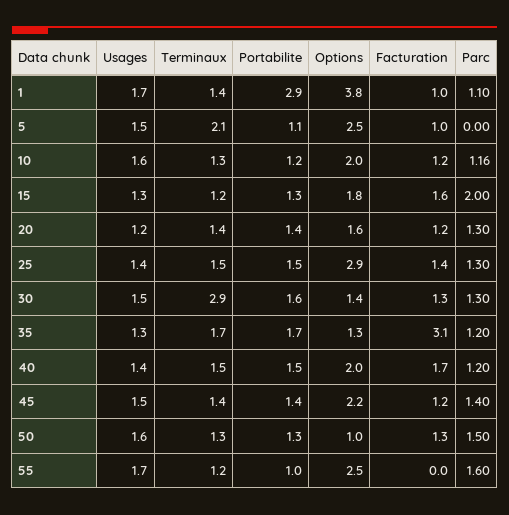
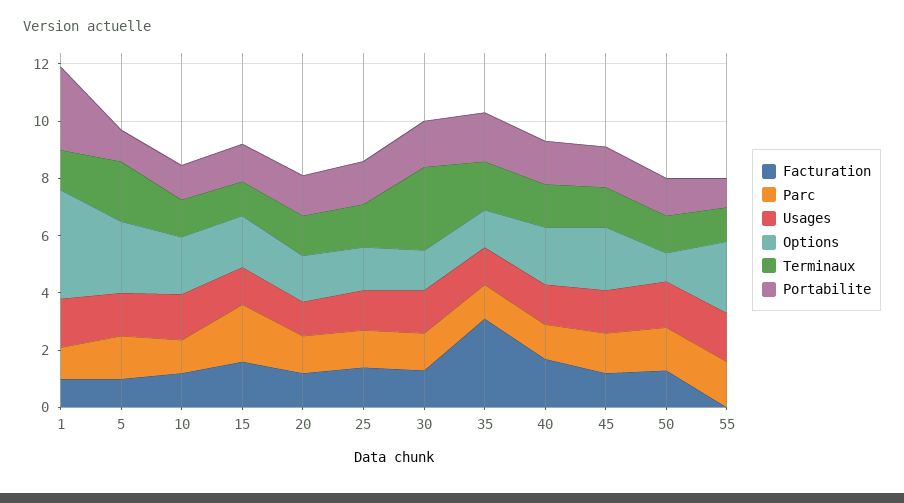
Parc, 5: 0 -> 1.5
Options, 25: 2.9 -> 1.5

